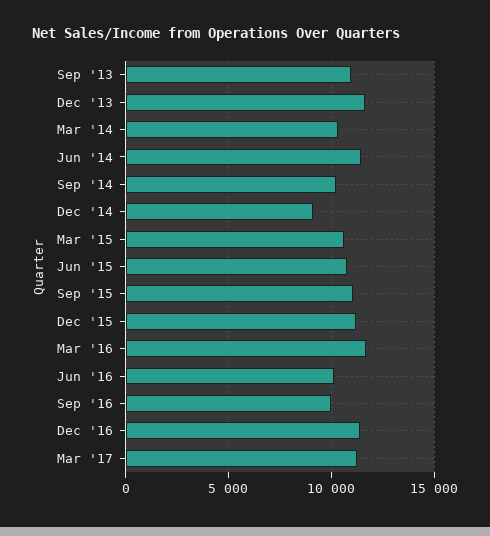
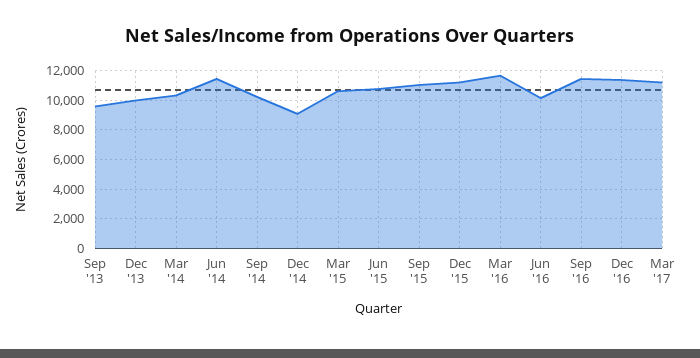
Sep '13: 11000 -> 9500
Dec '13: 11500 -> 10000
Sep '16: 10000 -> 11500

